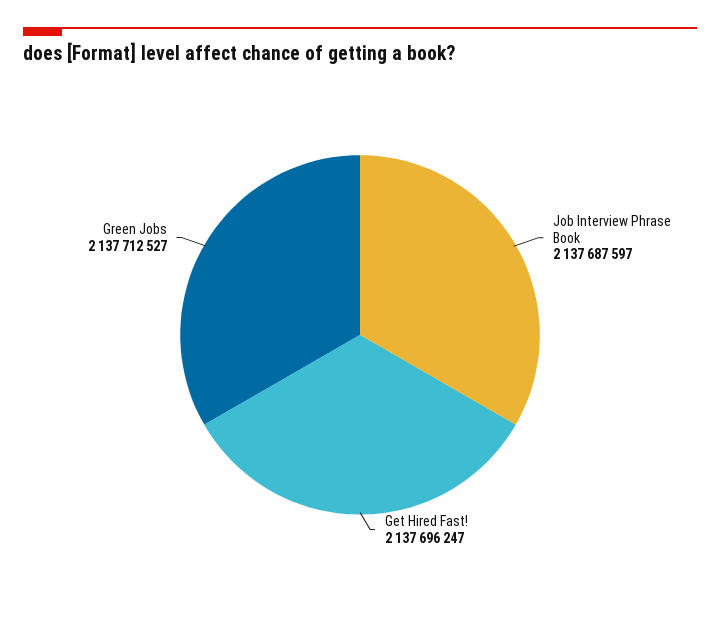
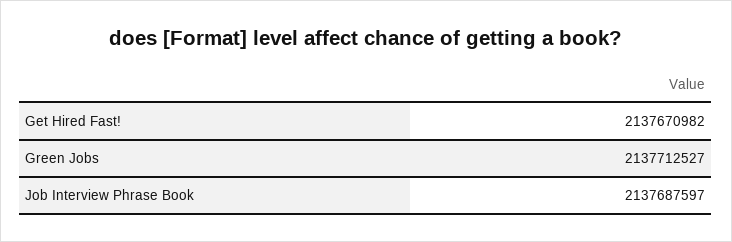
Get Hired Fast!: 2137696247 -> 2137670982

